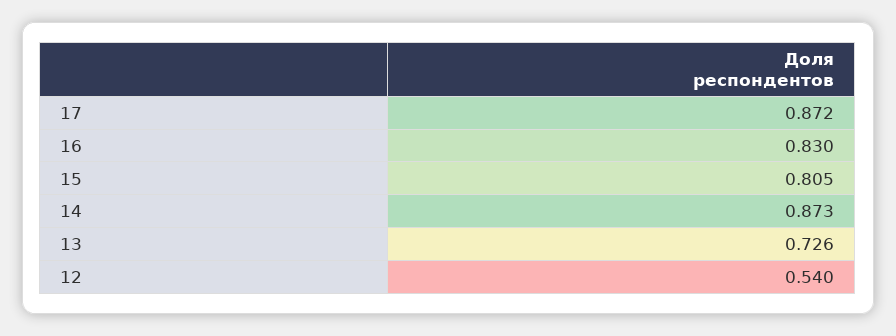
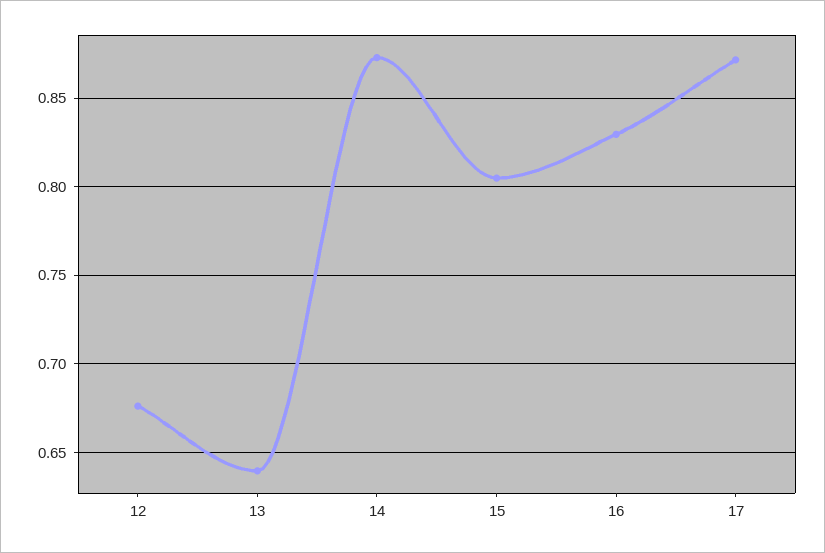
13: 0.726 -> 0.64
12: 0.54 -> 0.675

